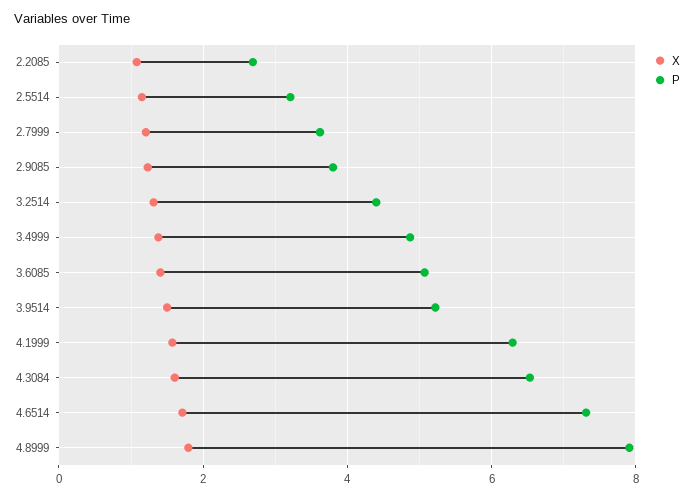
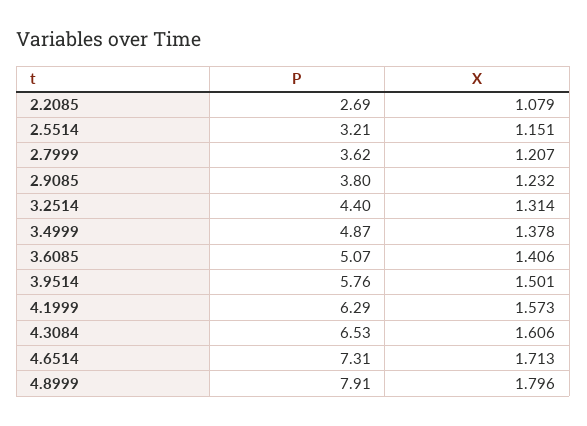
P, 3.9514: 5.2 -> 5.76

